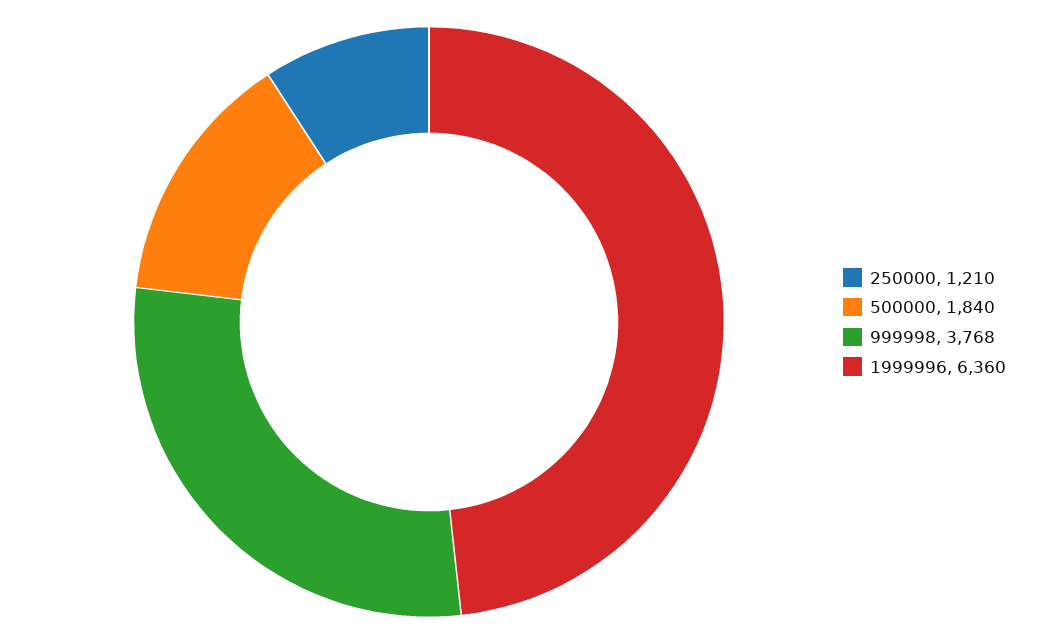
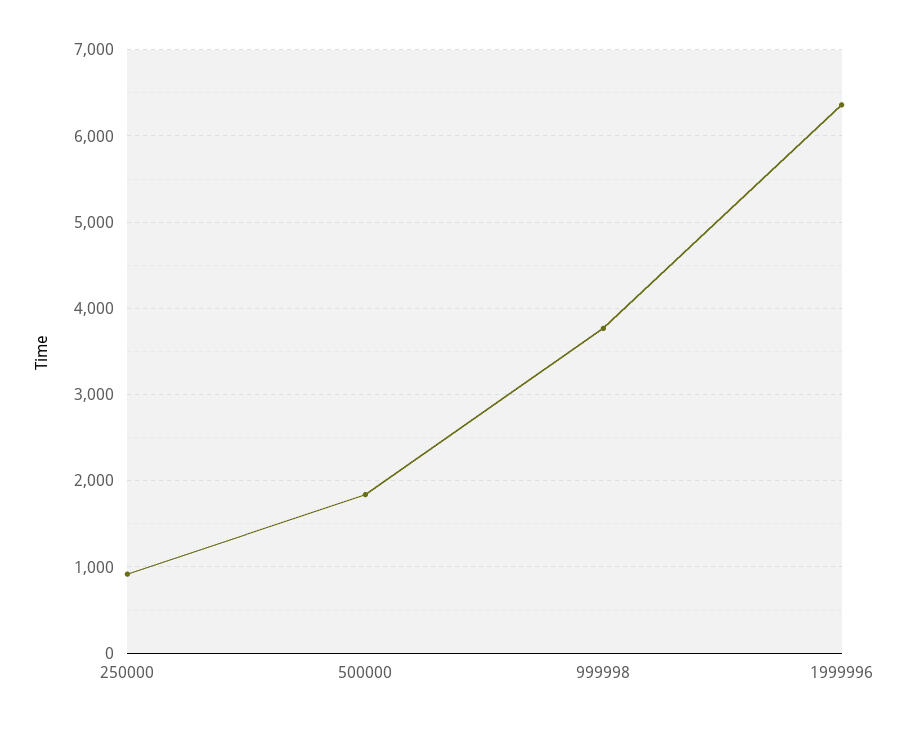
250000: 1210 -> 900

